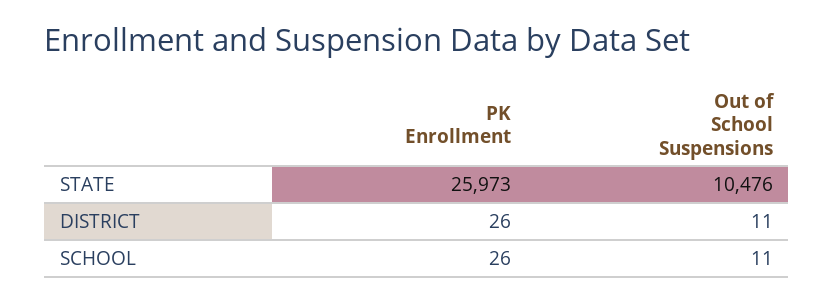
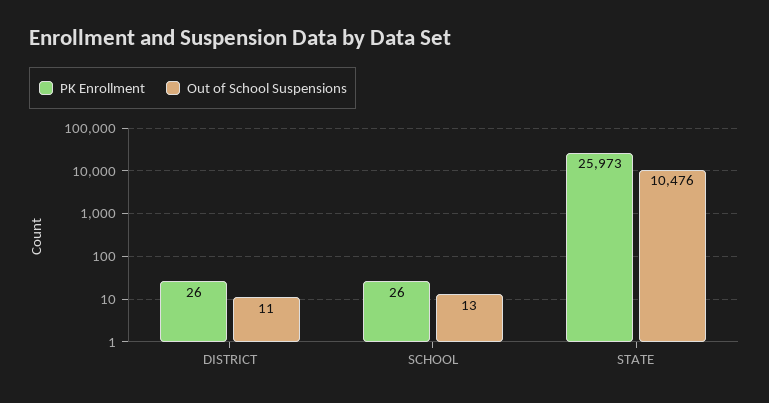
Out of School Suspensions, SCHOOL: 11 -> 13

